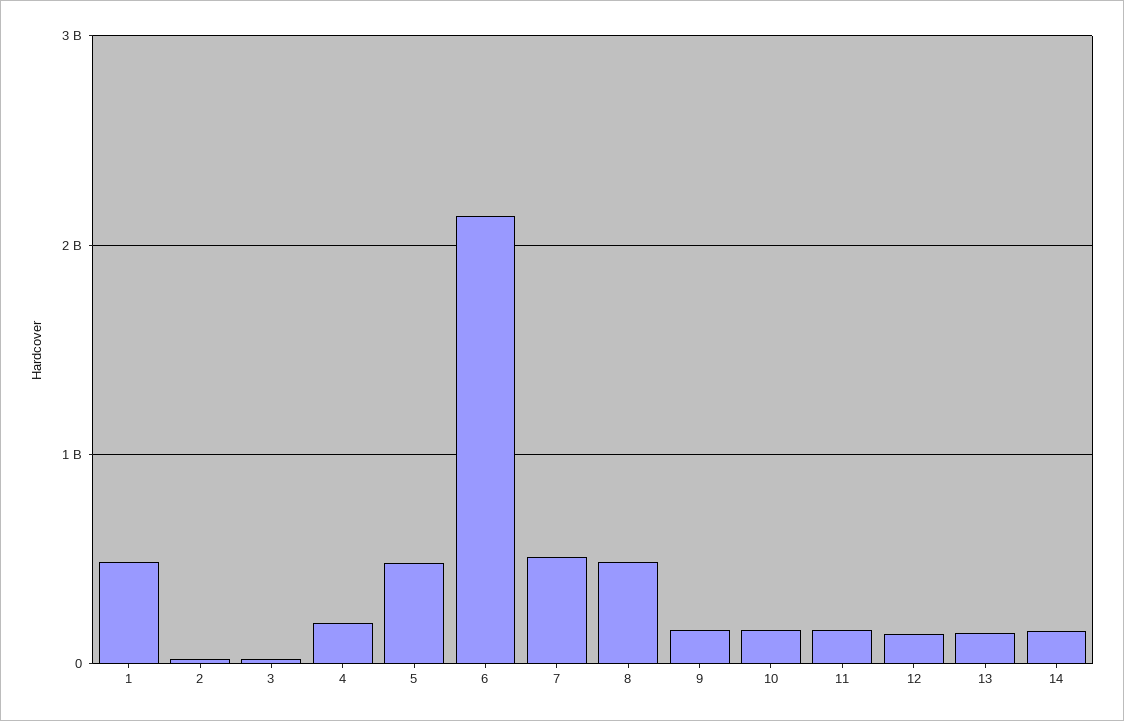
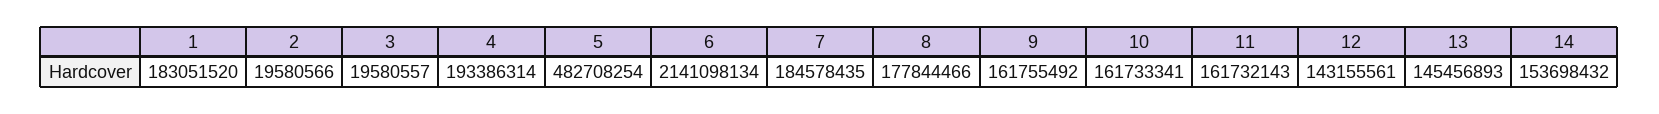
1: 500000000 -> 183051520
7: 500000000 -> 184578435
8: 500000000 -> 177844466

